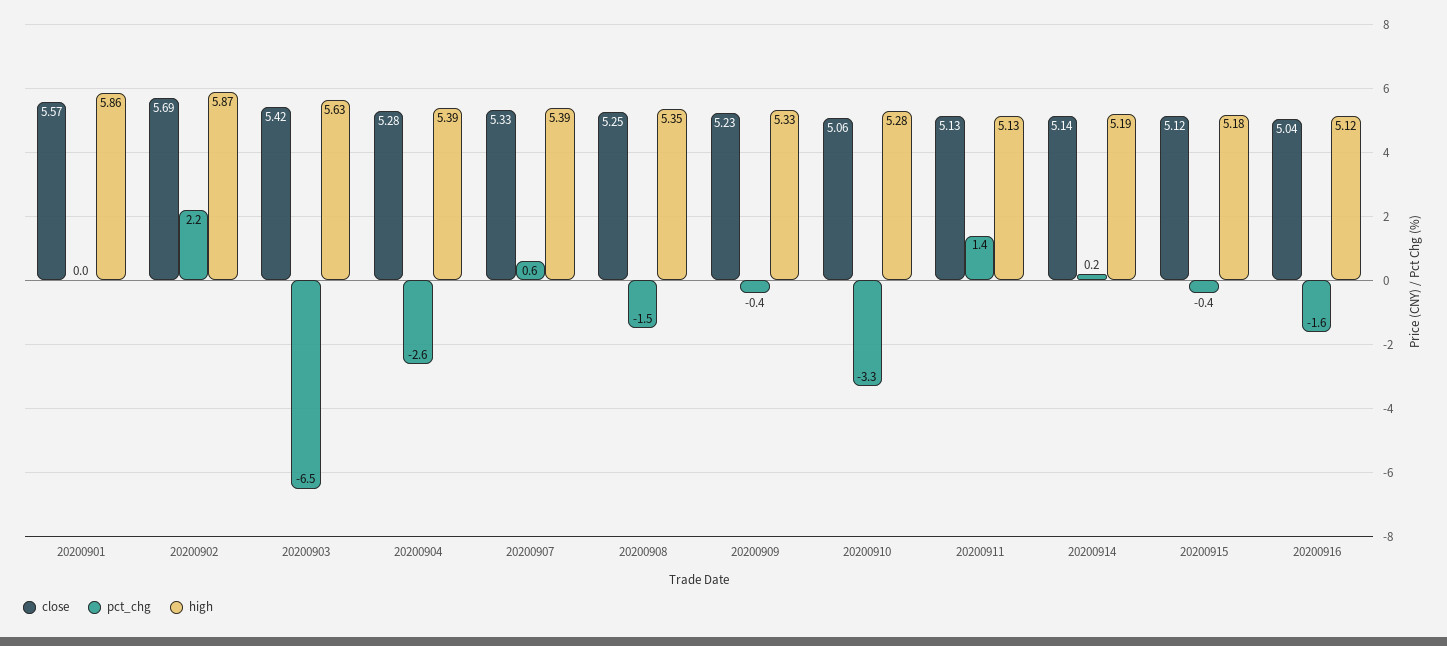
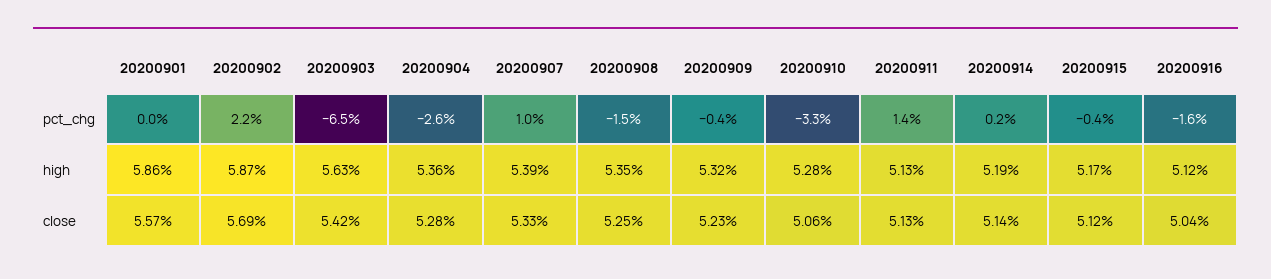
high, 20200904: 5.39 -> 5.36
pct_chg, 20200907: 0.6 -> 1
high, 20200909: 5.33 -> 5.32
high, 20200915: 5.18 -> 5.17

